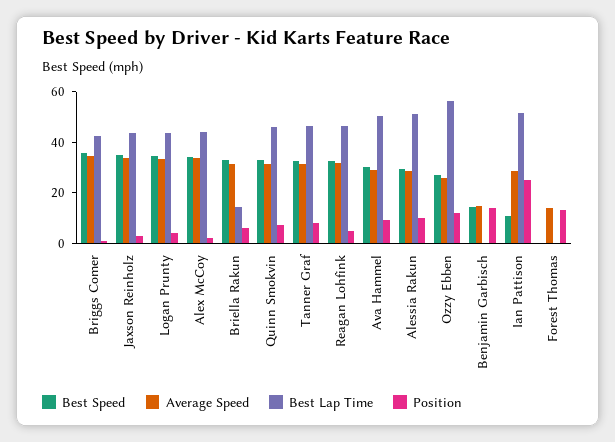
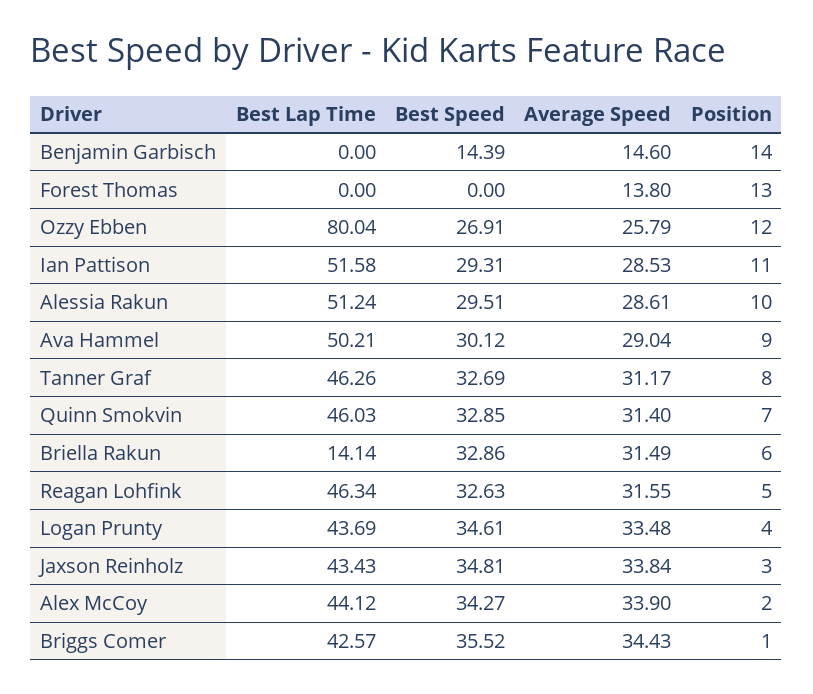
Best Lap Time, Ozzy Ebben: 55 -> 80.04
Best Speed, Ian Pattison: 10 -> 29.31
Position, Ian Pattison: 25 -> 11

